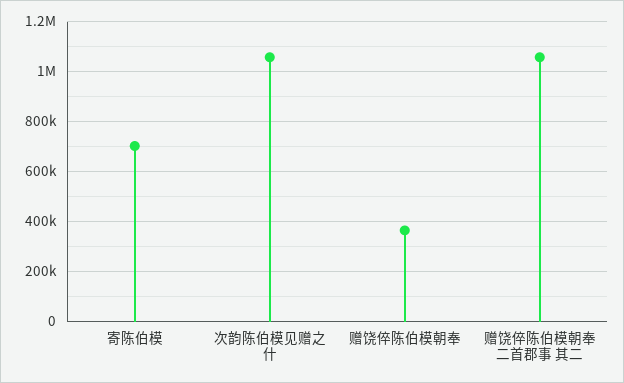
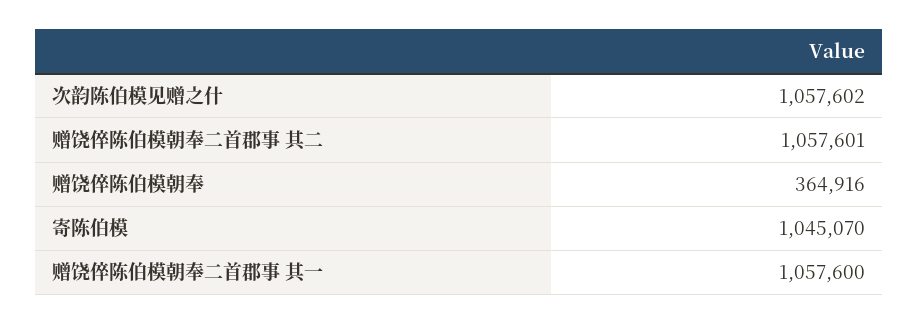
寄陈伯模: 700000 -> 1045070
赠饶倅陈伯模朝奉二首郡事 其一: none -> 1057600

